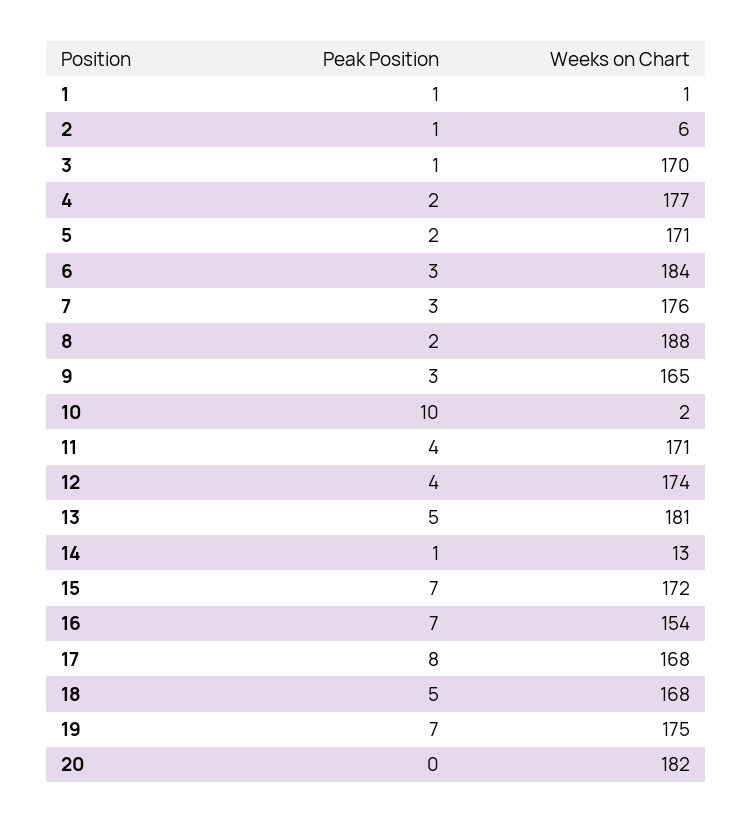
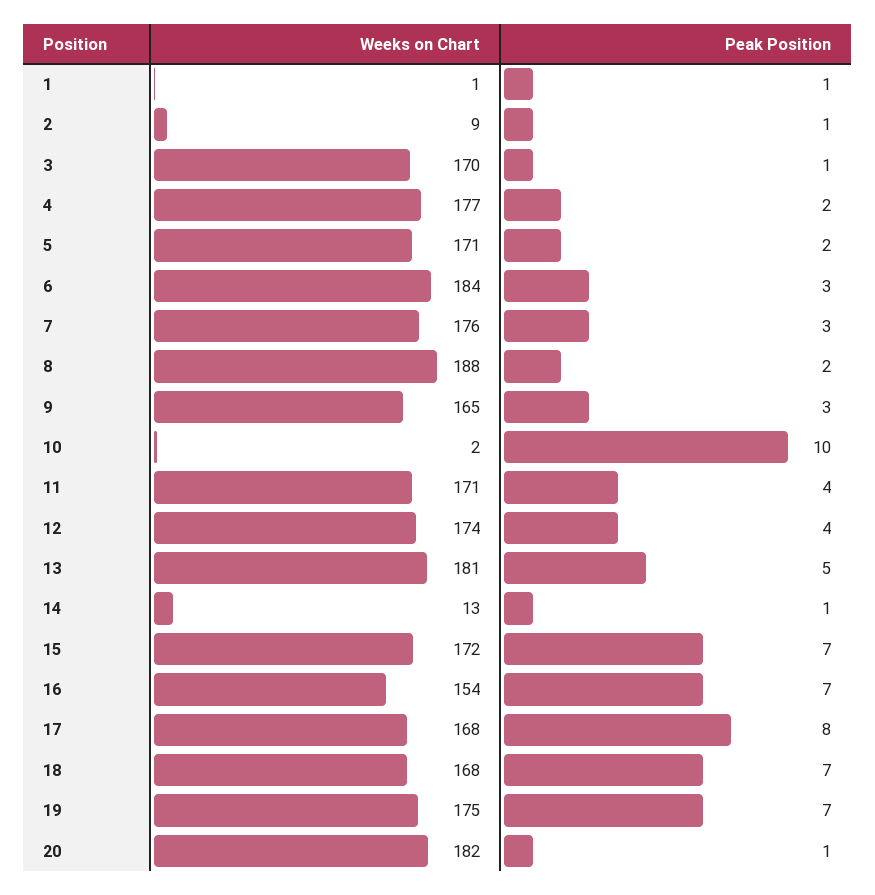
Weeks on Chart, 2: 6 -> 9
Peak Position, 18: 5 -> 7
Peak Position, 20: 0 -> 1

